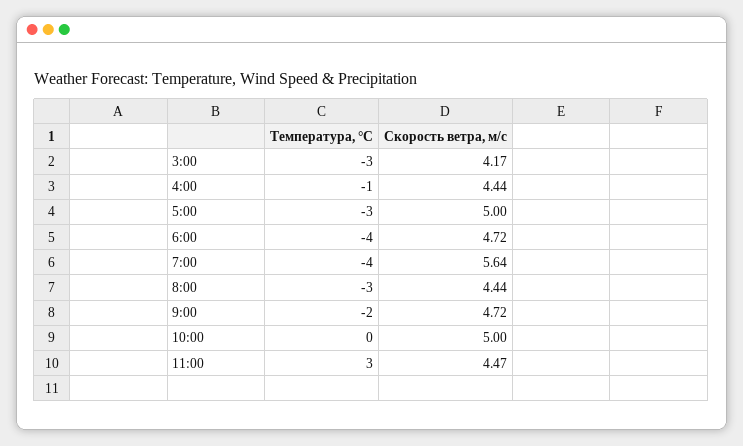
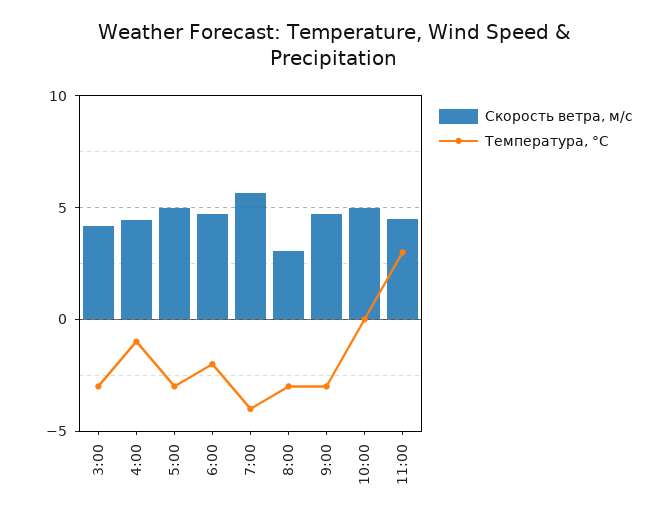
Температура, °C, 6:00: -4 -> -2
Скорость ветра, м/c, 8:00: 4.44 -> 3
Температура, °C, 9:00: -2 -> -3

